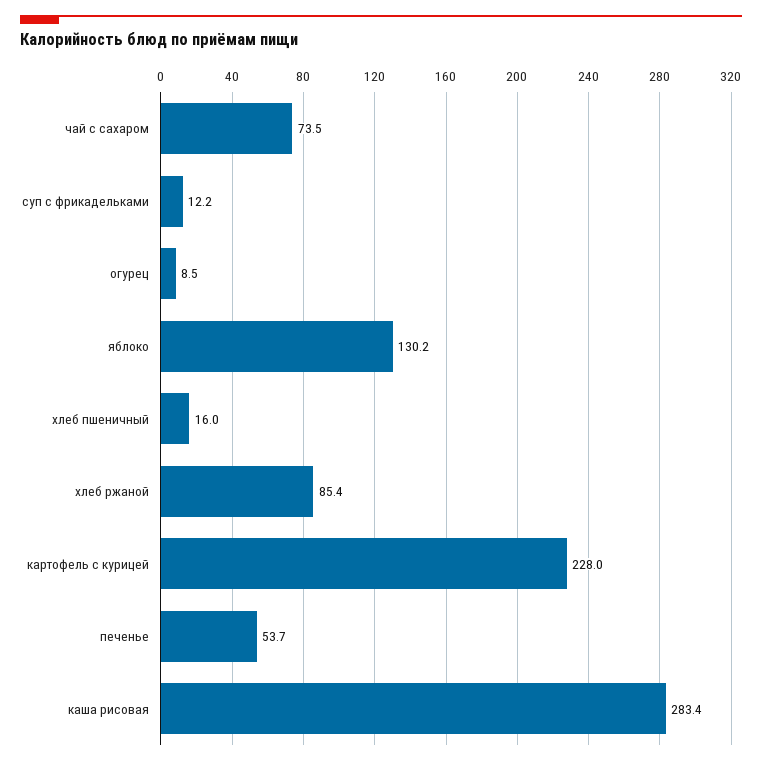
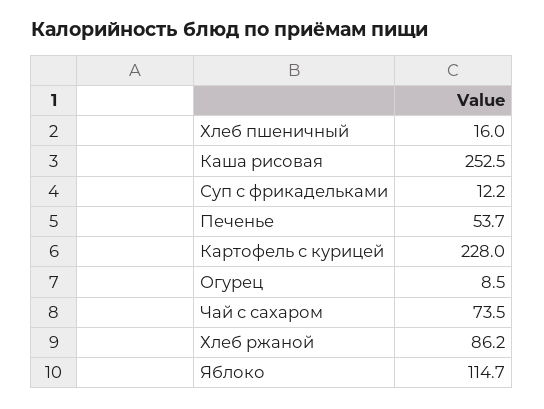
яблоко: 130.2 -> 114.7
хлеб ржаной: 85.4 -> 86.2
каша рисовая: 283.4 -> 252.5

